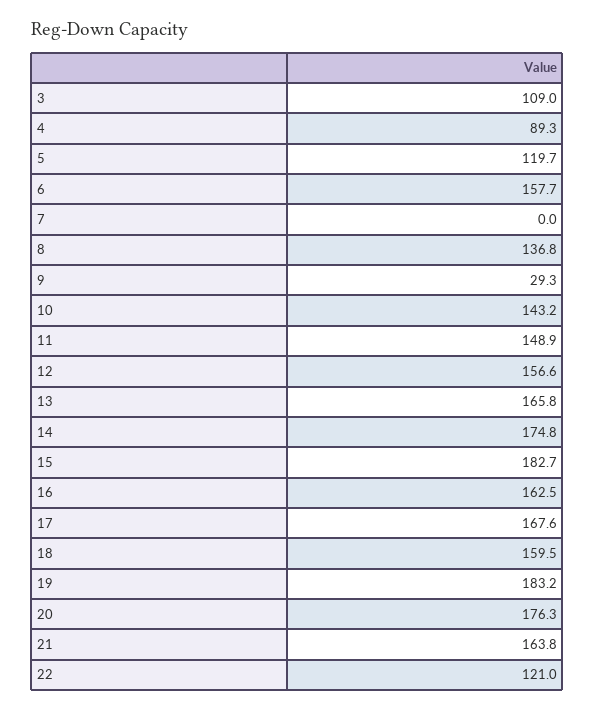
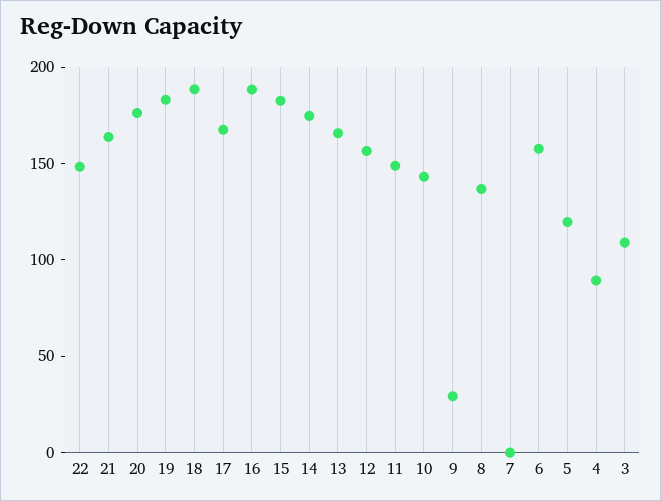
16: 162.5 -> 190
18: 159.5 -> 190
22: 121 -> 150

